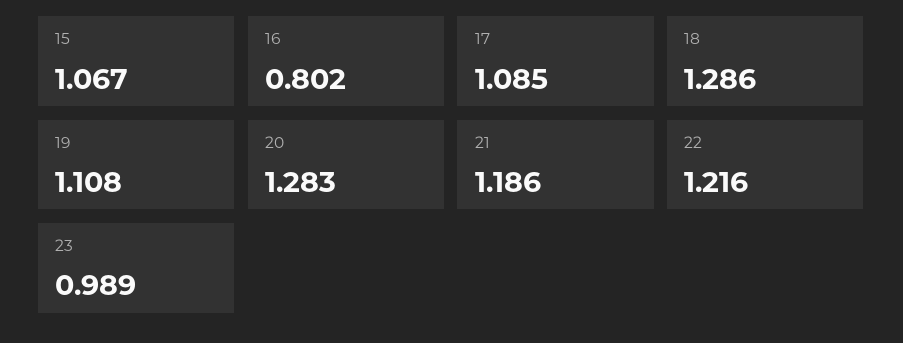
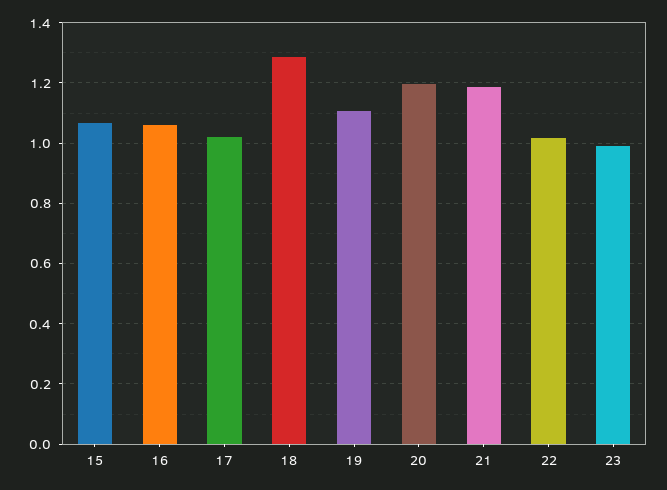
16: 0.802 -> 1.06
17: 1.085 -> 1.02
20: 1.283 -> 1.2
22: 1.216 -> 1.02

